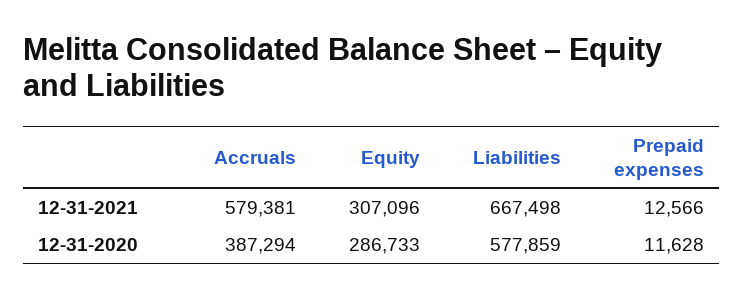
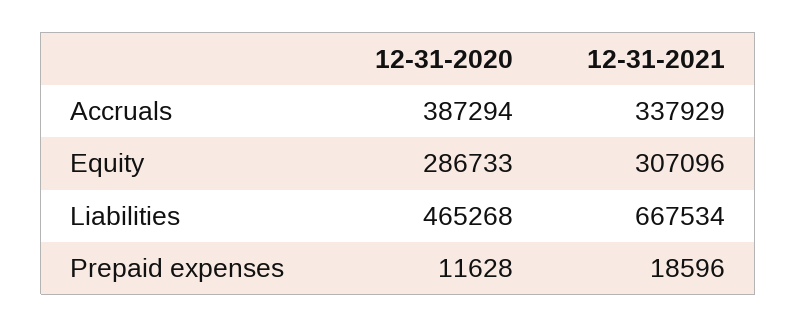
Accruals, 12-31-2021: 579381 -> 337929
Liabilities, 12-31-2021: 667498 -> 667534
Prepaid expenses, 12-31-2021: 12566 -> 18596
Liabilities, 12-31-2020: 577859 -> 465268

